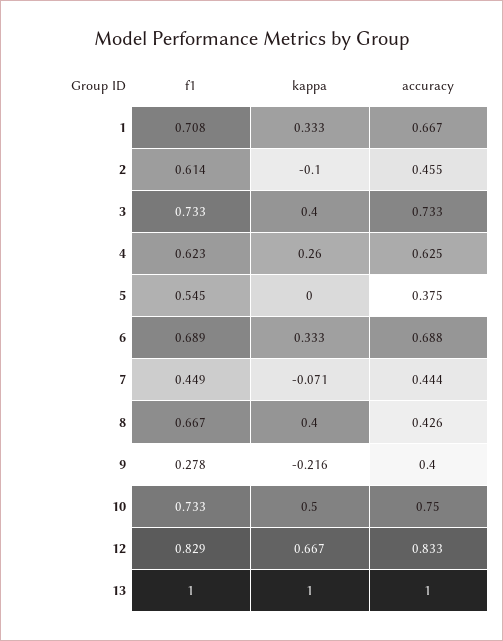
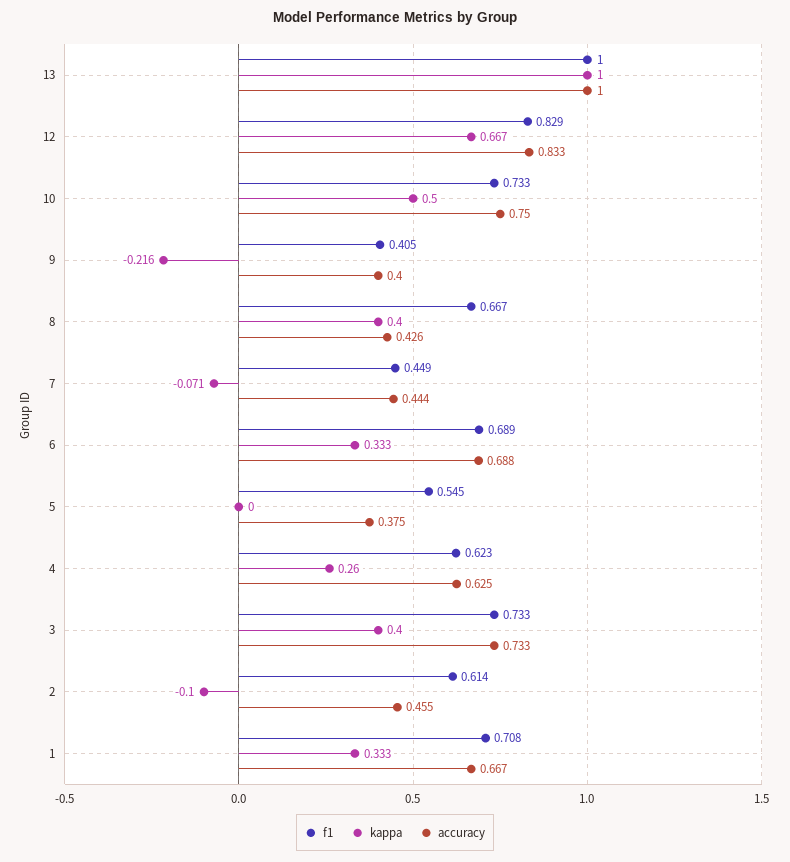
f1, 9: 0.278 -> 0.405

